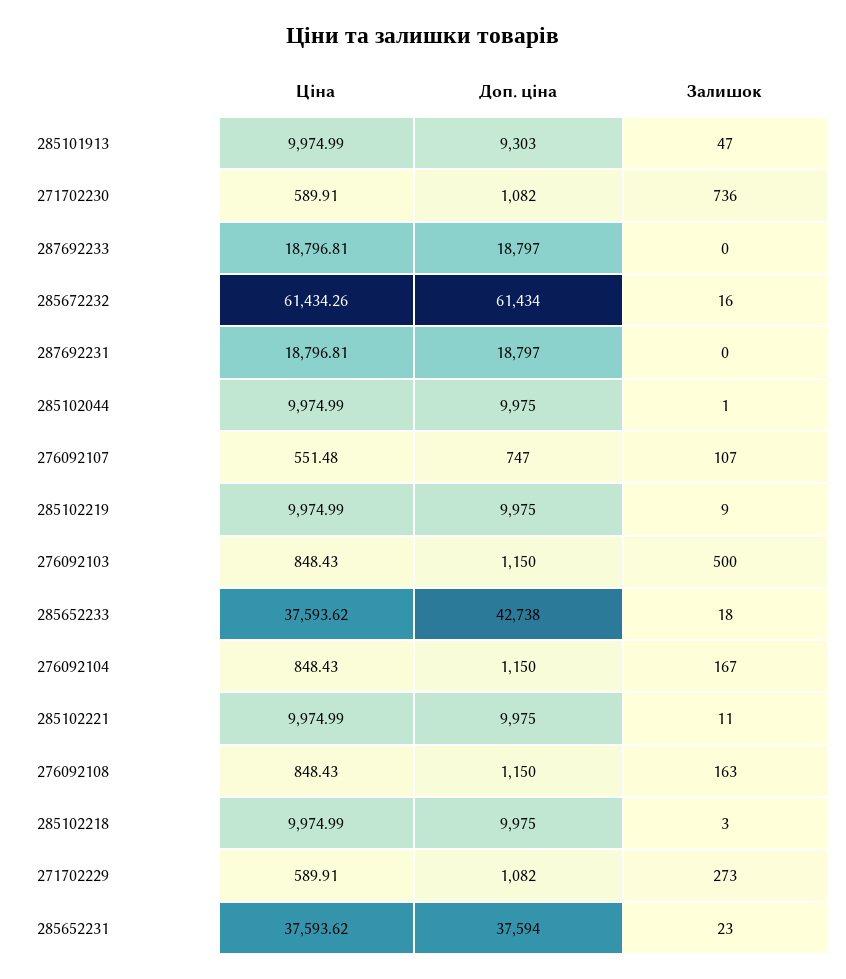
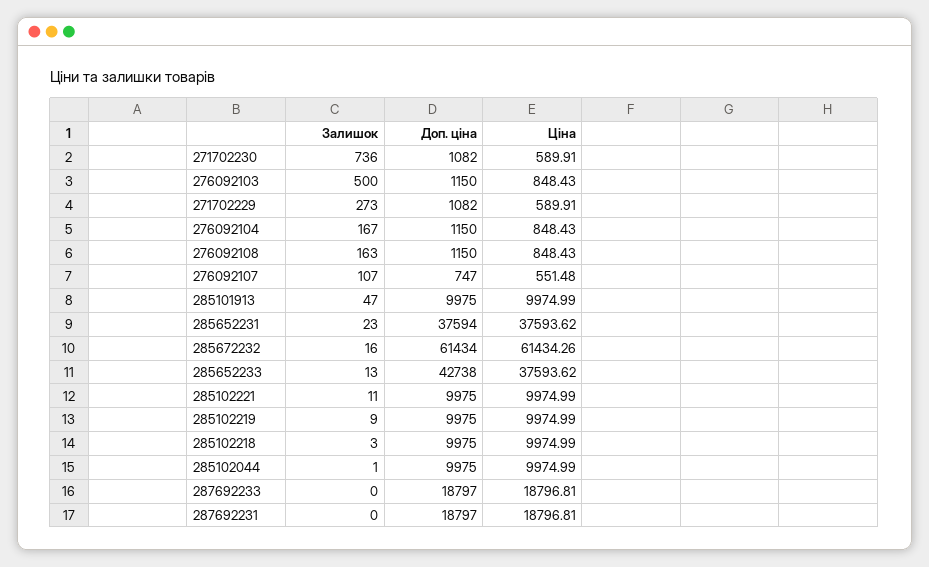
Доп. ціна, 285101913: 9303 -> 9975
Залишок, 285652233: 18 -> 13

